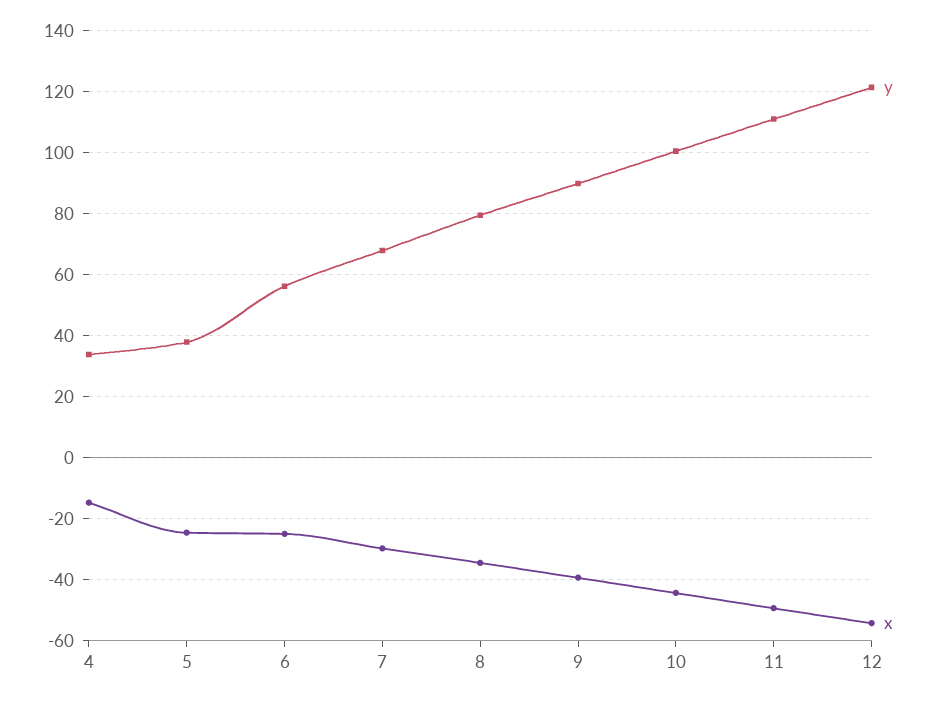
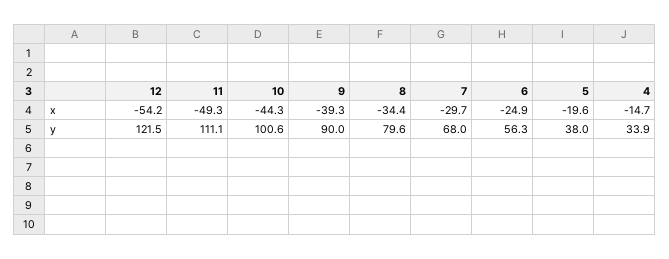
x, 5: -24 -> -19.6

